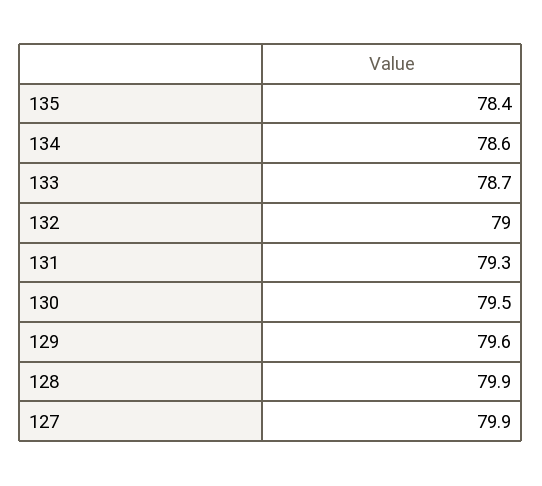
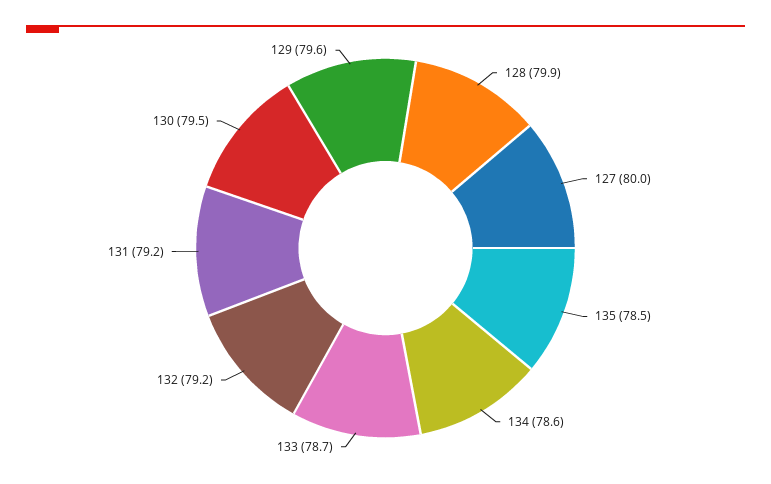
135: 78.4 -> 78.5
132: 79 -> 79.2
131: 79.3 -> 79.2
127: 79.9 -> 80

